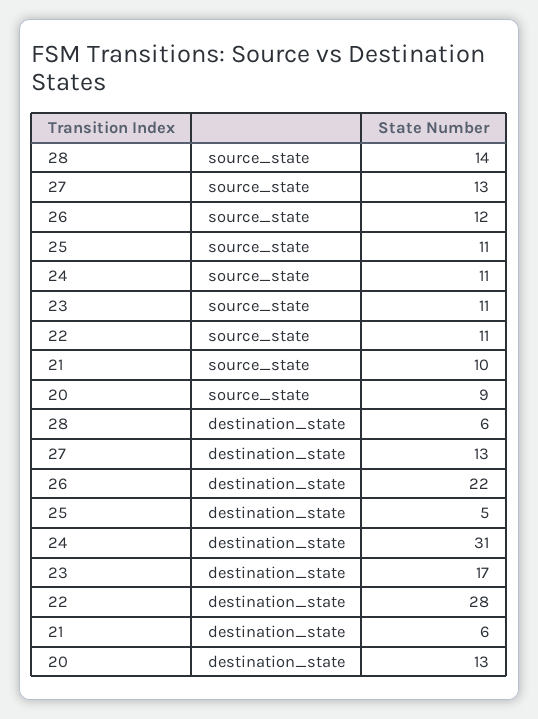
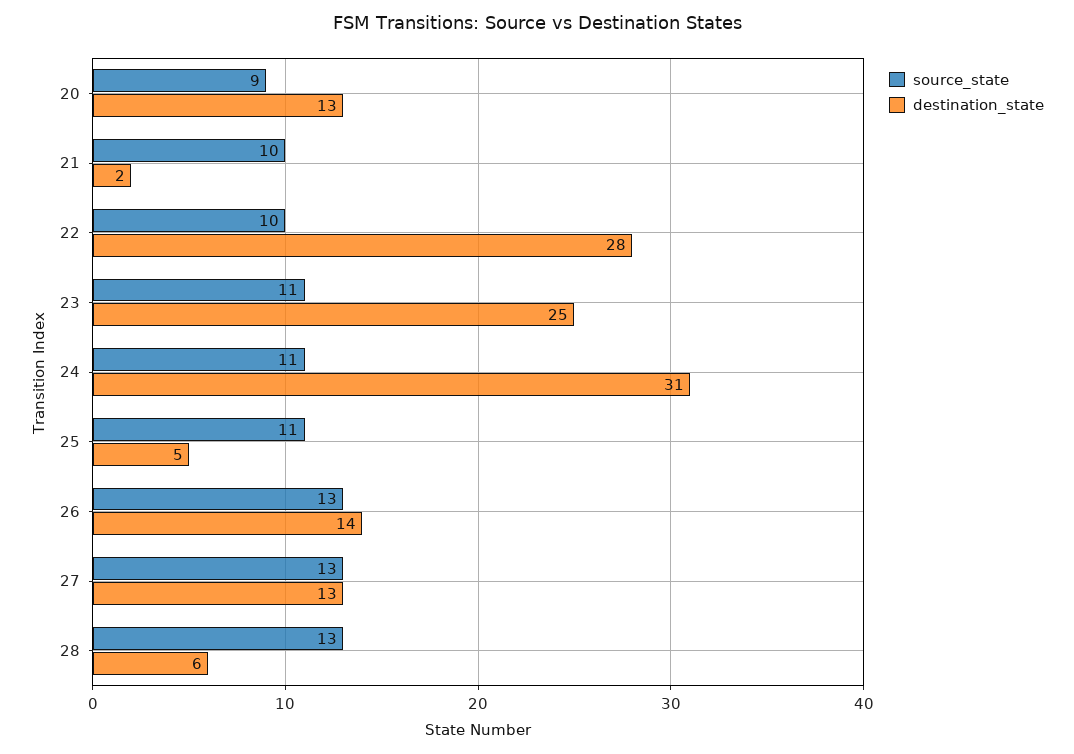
source_state, 28: 14 -> 13
source_state, 26: 12 -> 13
source_state, 22: 11 -> 10
destination_state, 26: 22 -> 14
destination_state, 23: 17 -> 25
destination_state, 21: 6 -> 2

